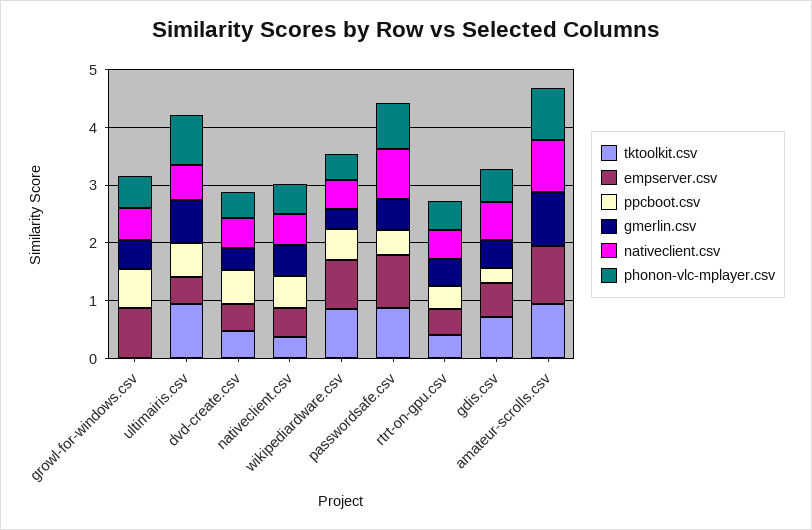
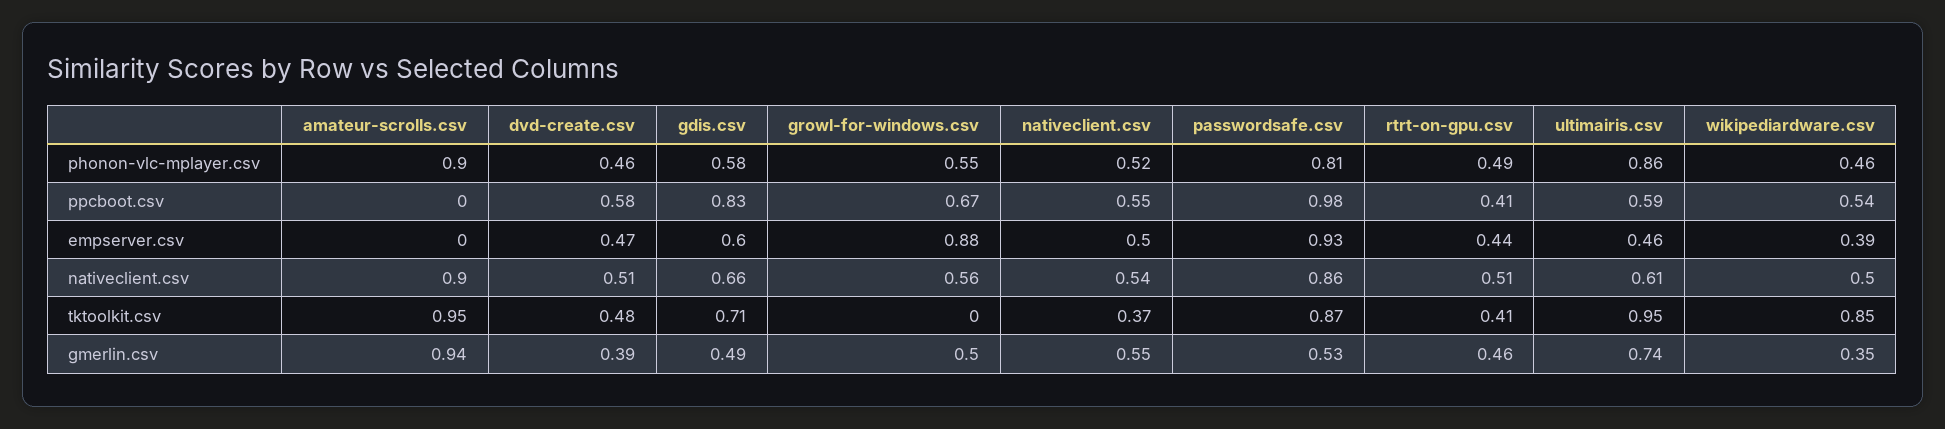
empserver.csv, wikipediardware.csv: 0.8 -> 0.39
ppcboot.csv, passwordsafe.csv: 0.4 -> 0.98
ppcboot.csv, gdis.csv: 0.2 -> 0.83
empserver.csv, amateur-scrolls.csv: 1 -> 0

